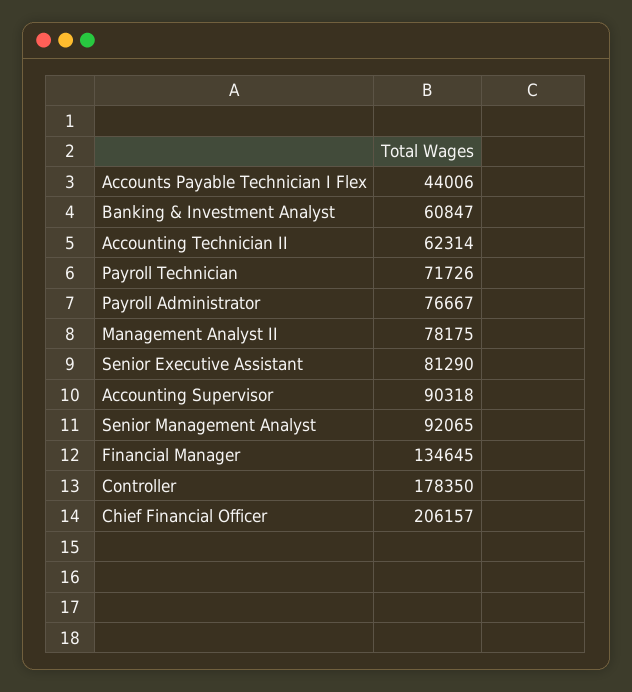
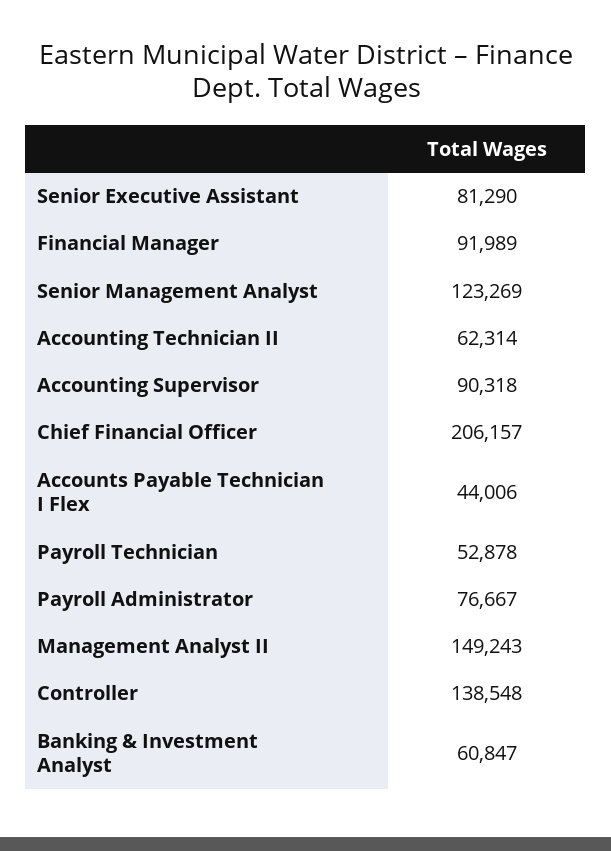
Payroll Technician: 71726 -> 52878
Management Analyst II: 78175 -> 149243
Senior Management Analyst: 92065 -> 123269
Financial Manager: 134645 -> 91989
Controller: 178350 -> 138548

